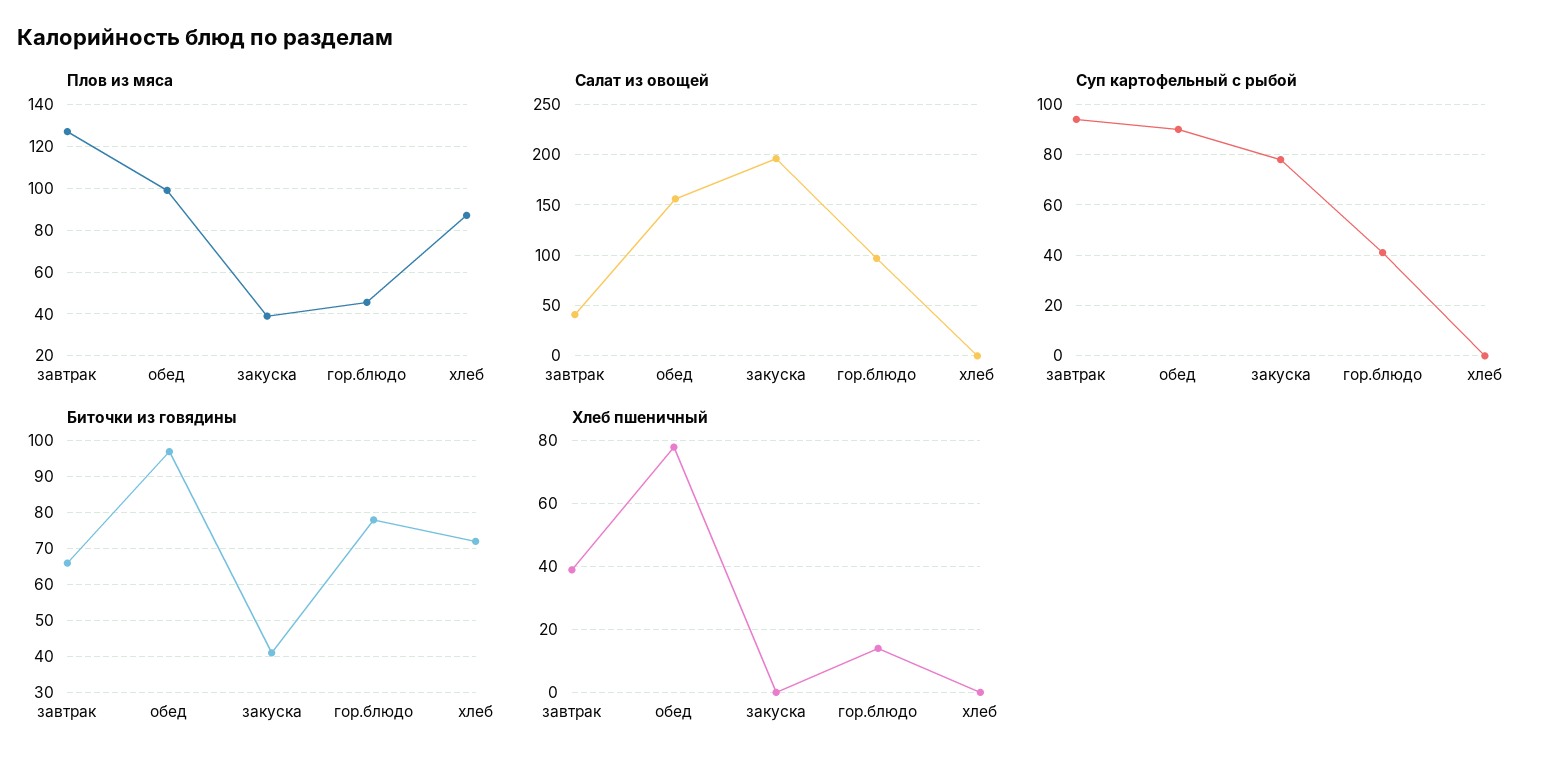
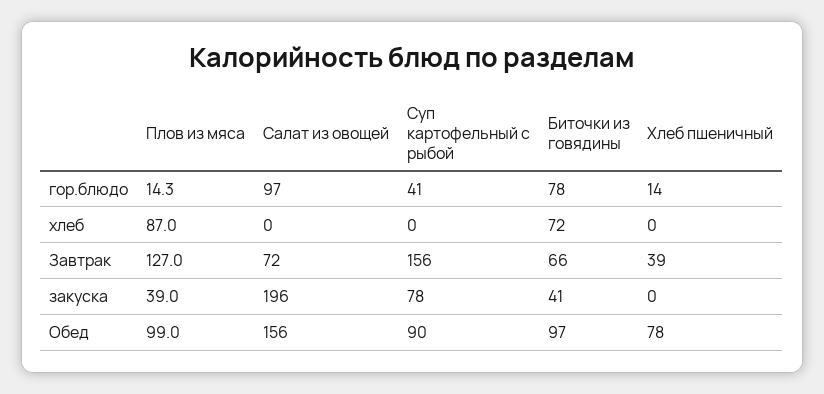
Плов из мяса, гор.блюдо: 45 -> 14.3
Салат из овощей, завтрак: 40 -> 72
Суп картофельный с рыбой, завтрак: 95 -> 156

